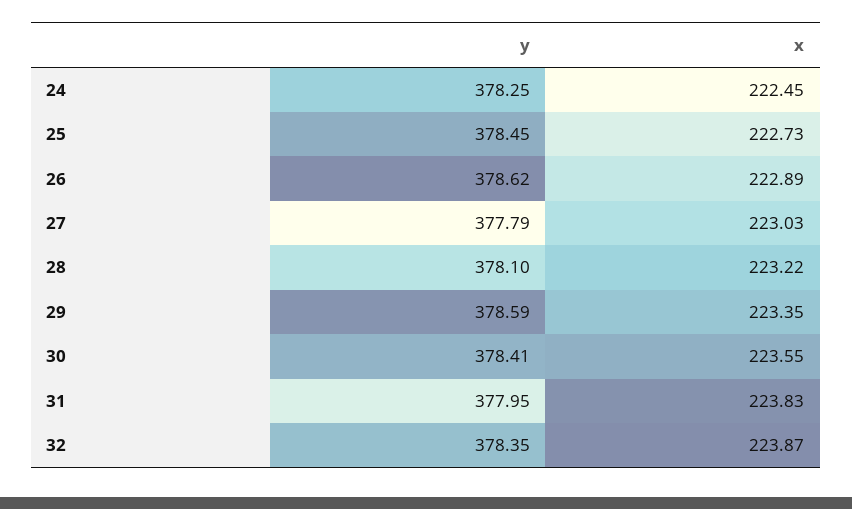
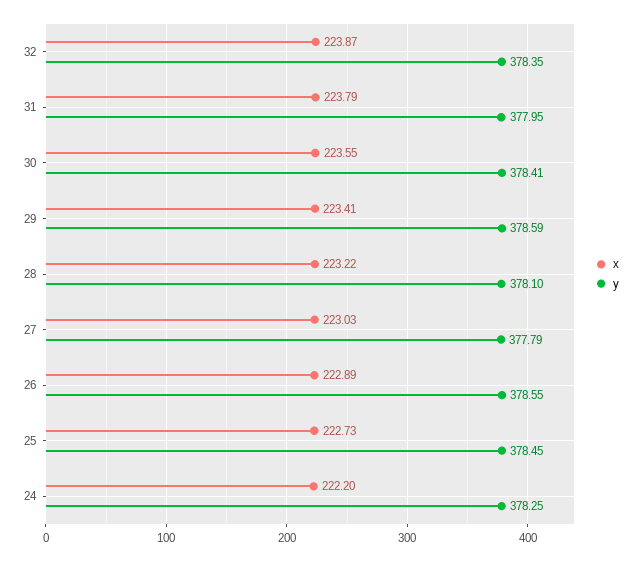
x, 24: 222.45 -> 222.2
y, 26: 378.62 -> 378.55
x, 29: 223.35 -> 223.41
x, 31: 223.83 -> 223.79

